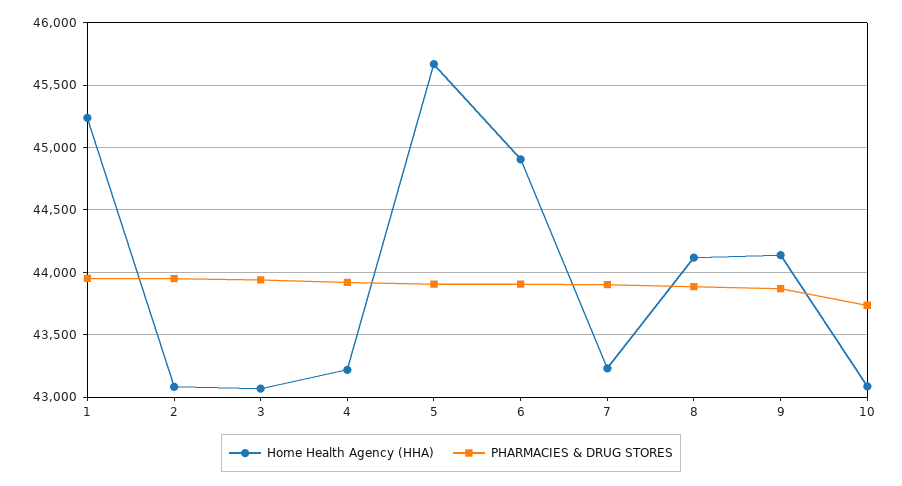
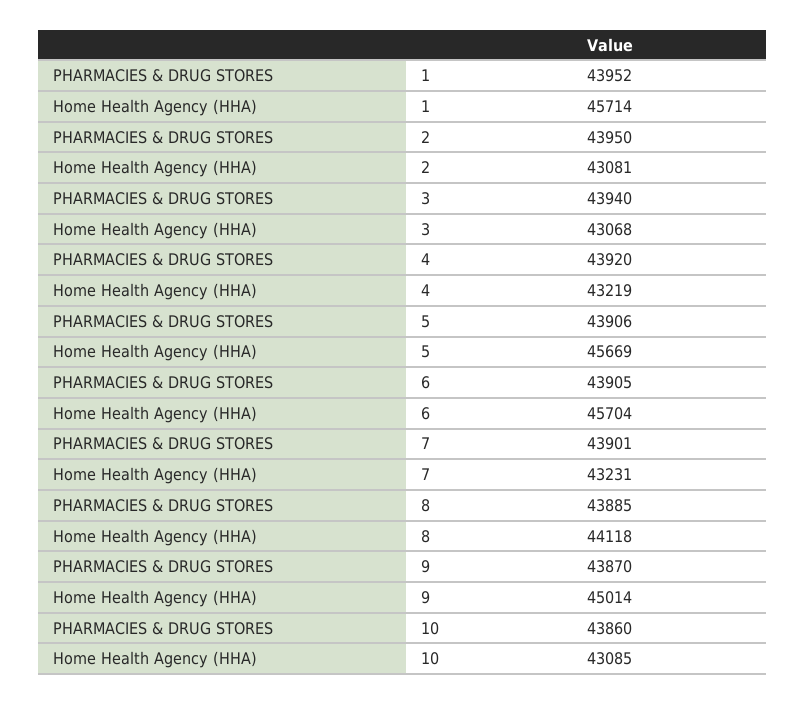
Home Health Agency (HHA), 1: 45250 -> 45714
Home Health Agency (HHA), 6: 44900 -> 45704
Home Health Agency (HHA), 9: 44150 -> 45014
PHARMACIES & DRUG STORES, 10: 43750 -> 43860

